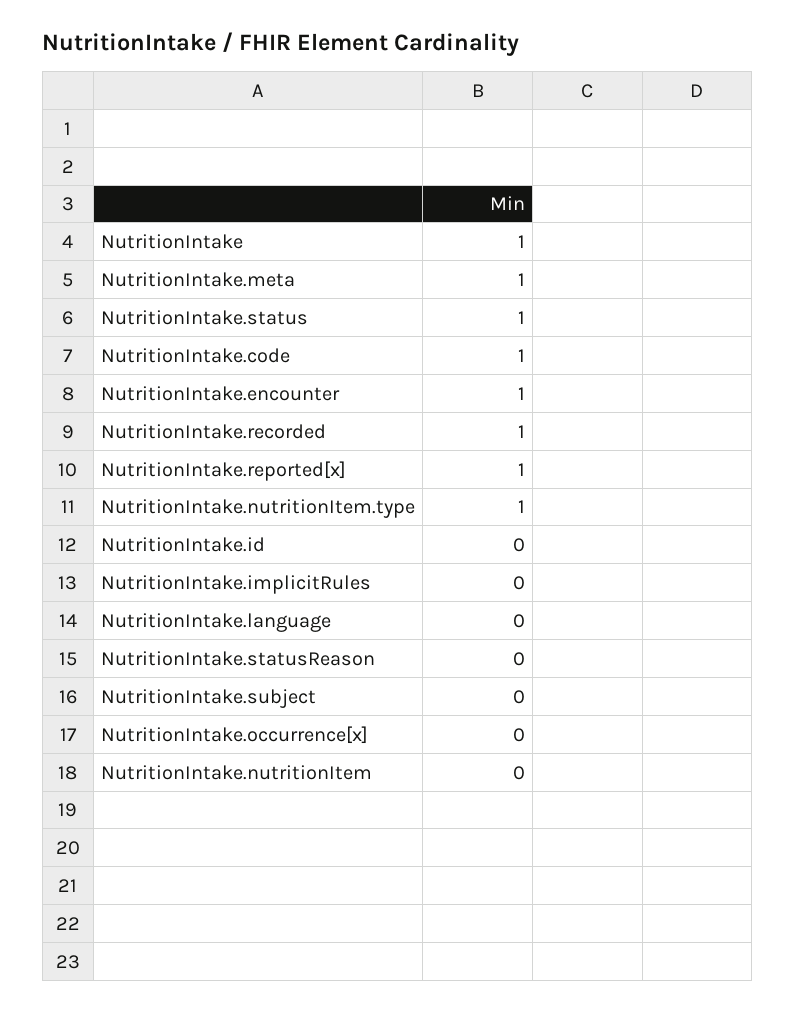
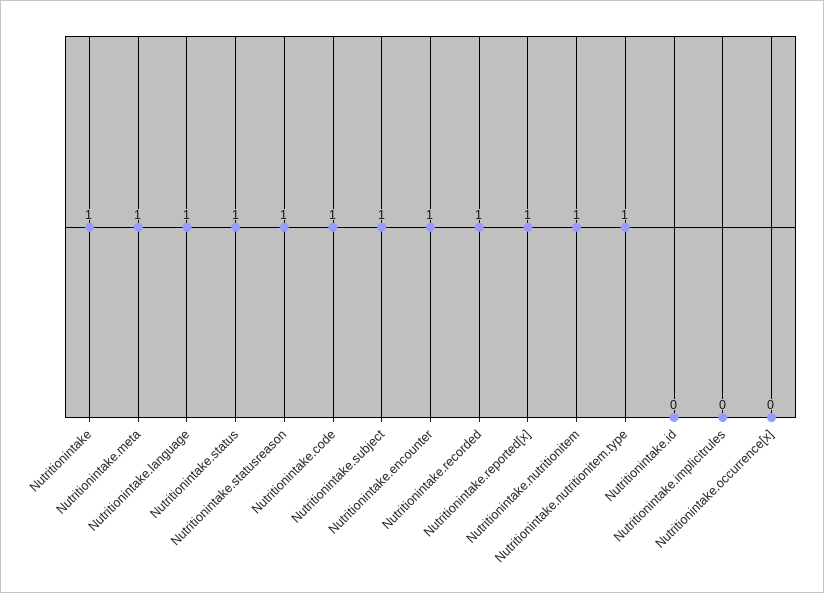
NutritionIntake.language: 0 -> 1
NutritionIntake.statusReason: 0 -> 1
NutritionIntake.subject: 0 -> 1
NutritionIntake.nutritionItem: 0 -> 1

